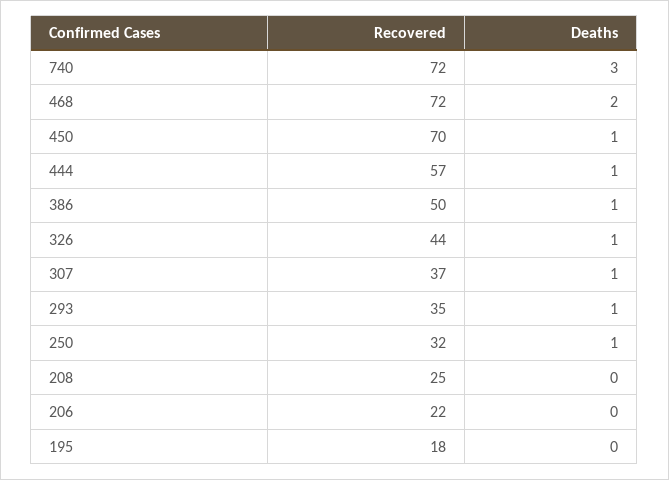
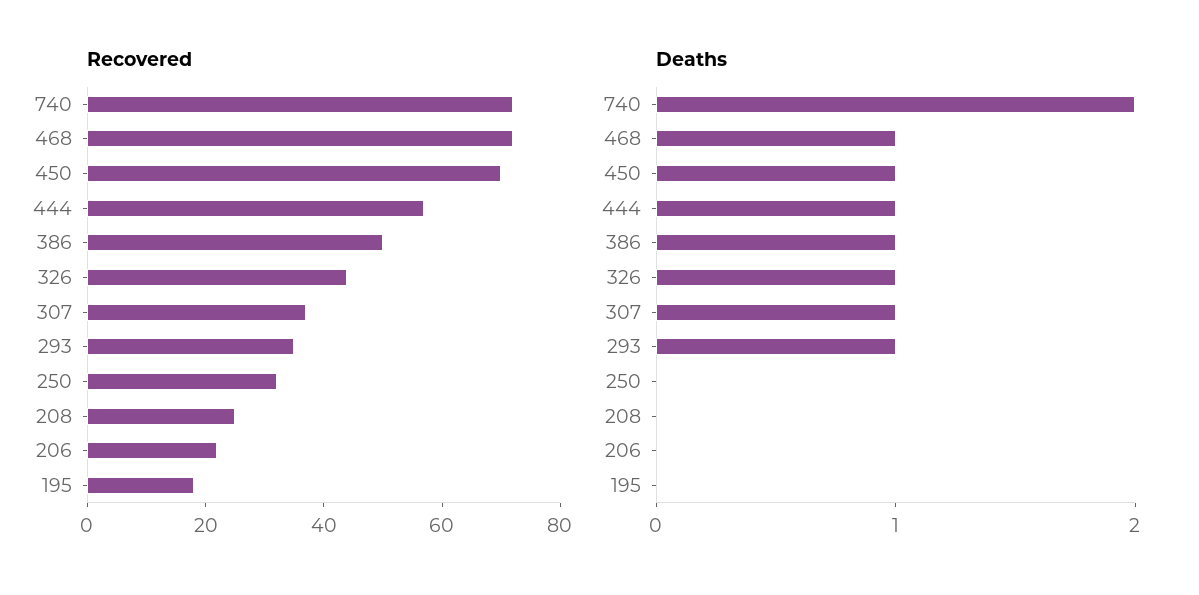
Deaths, 740: 3 -> 2
Deaths, 468: 2 -> 1
Deaths, 250: 1 -> 0

